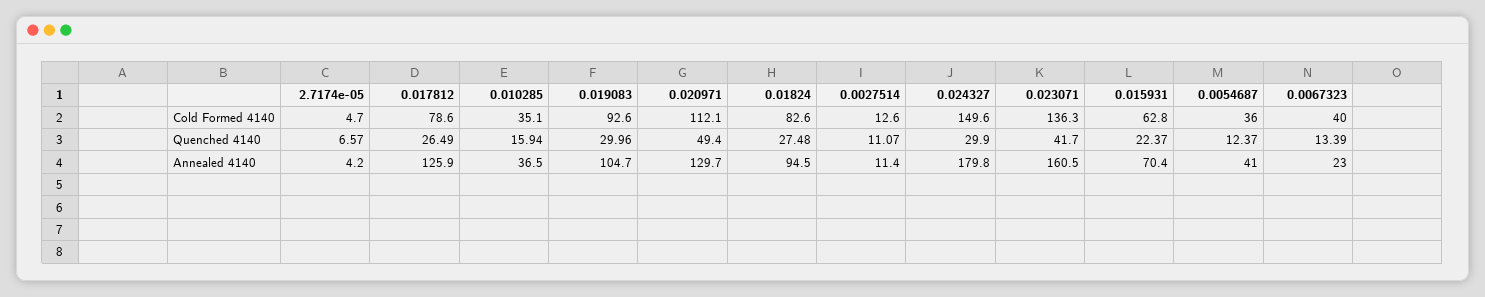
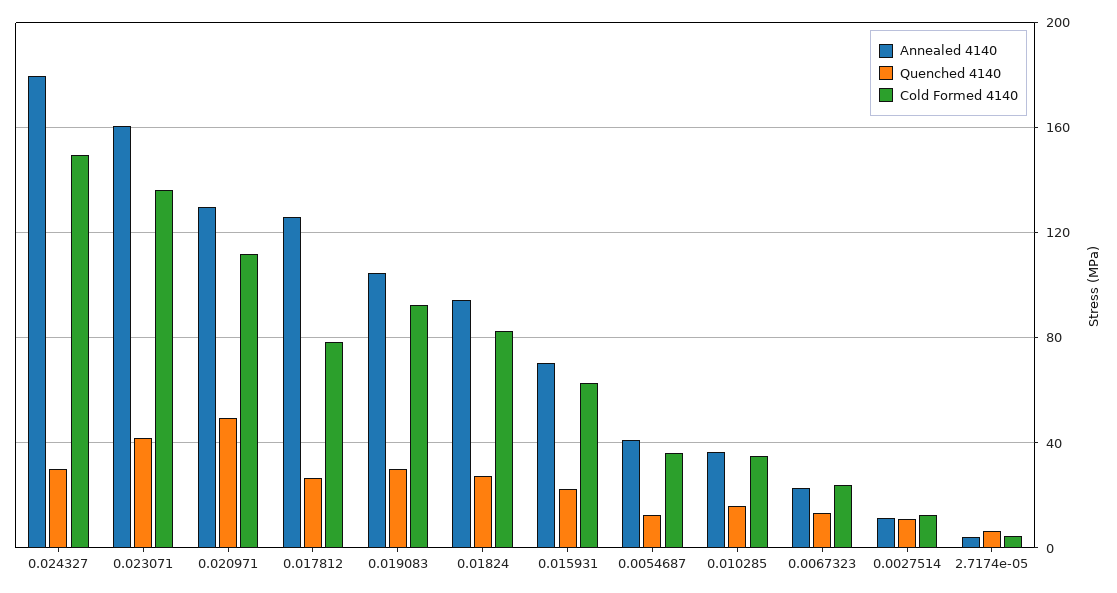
Cold Formed 4140, 0.0067323: 40 -> 25

